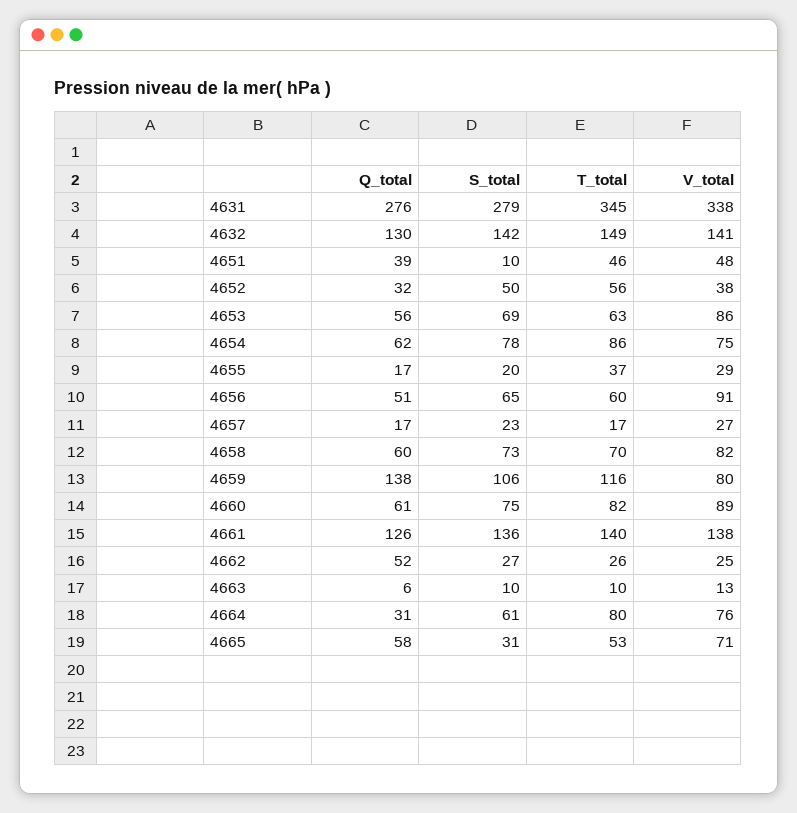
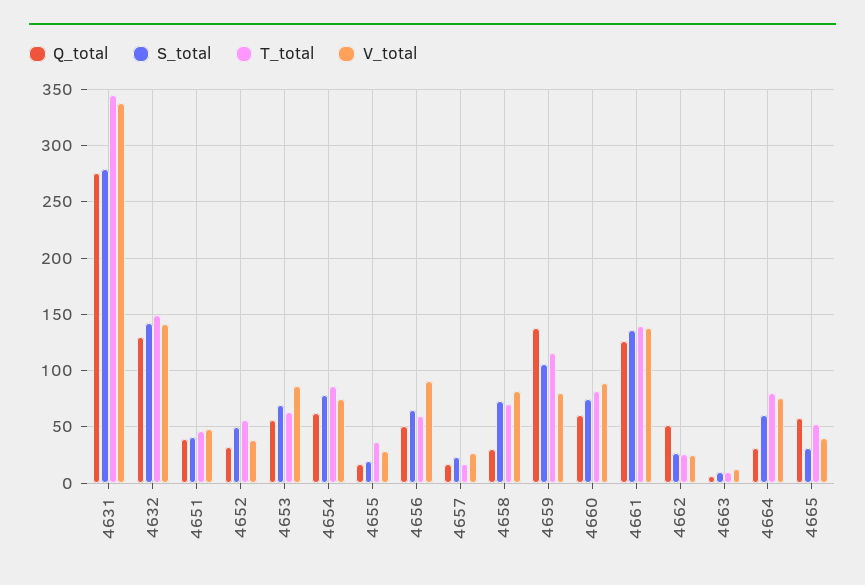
S_total, 4651: 10 -> 40
Q_total, 4658: 60 -> 30
V_total, 4665: 71 -> 40

